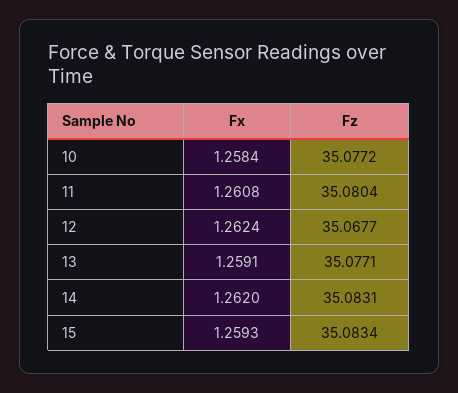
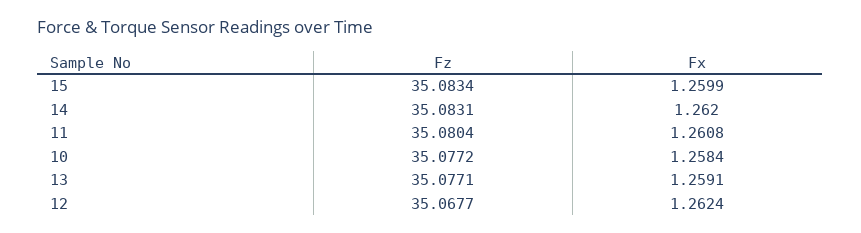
Fx, 15: 1.2593 -> 1.2599

